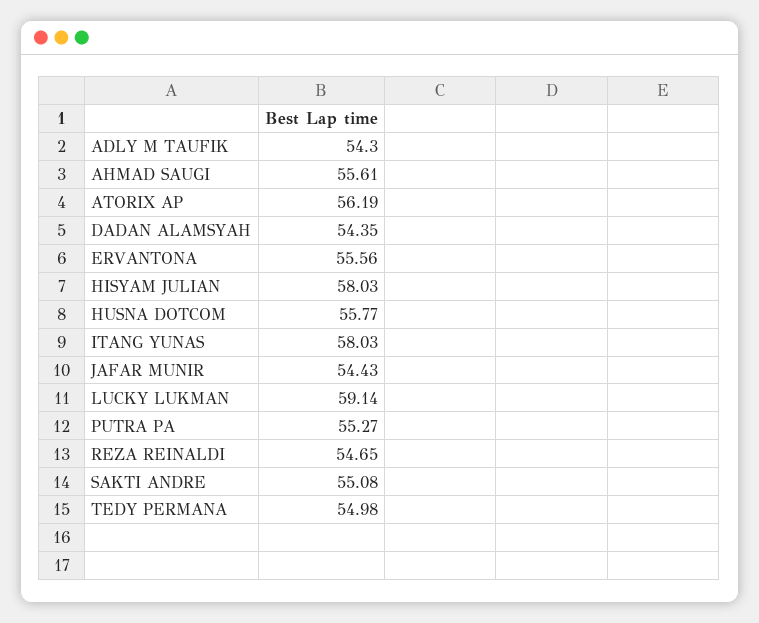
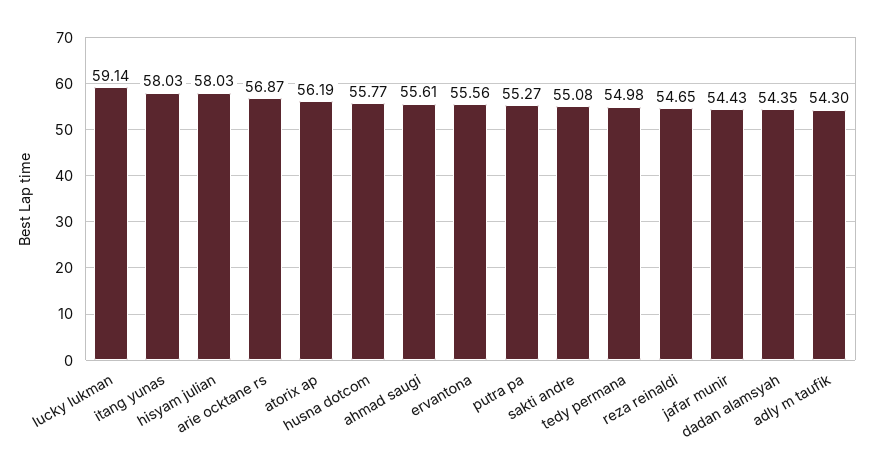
arie ocktane rs: none -> 56.87

